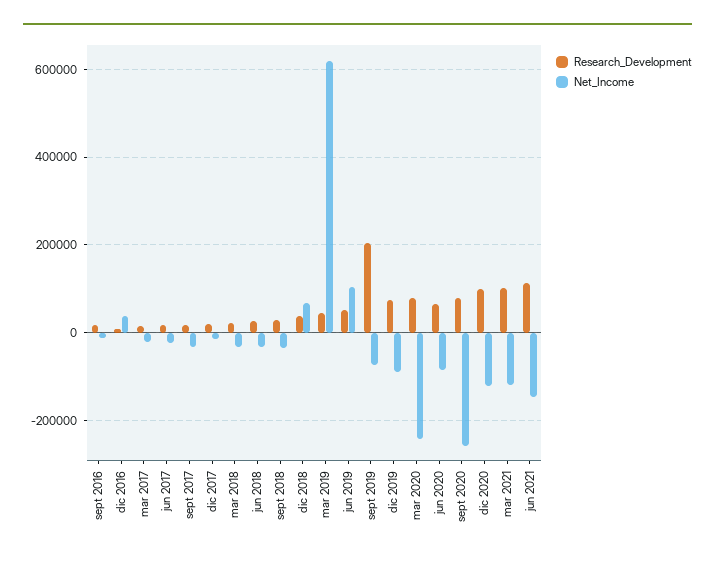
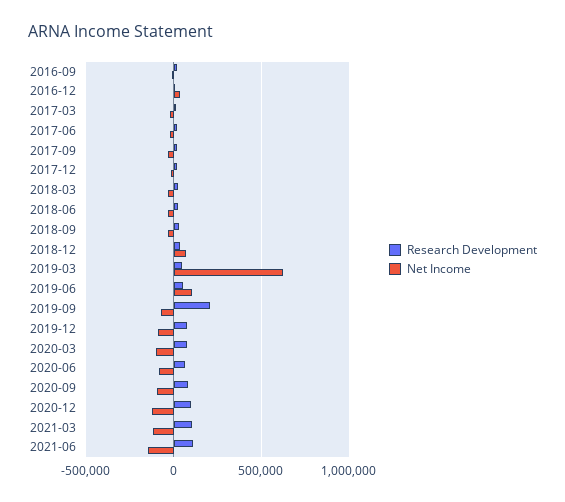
Net_Income, mar 2020: -240000 -> -100000
Net_Income, sept 2020: -260000 -> -100000

